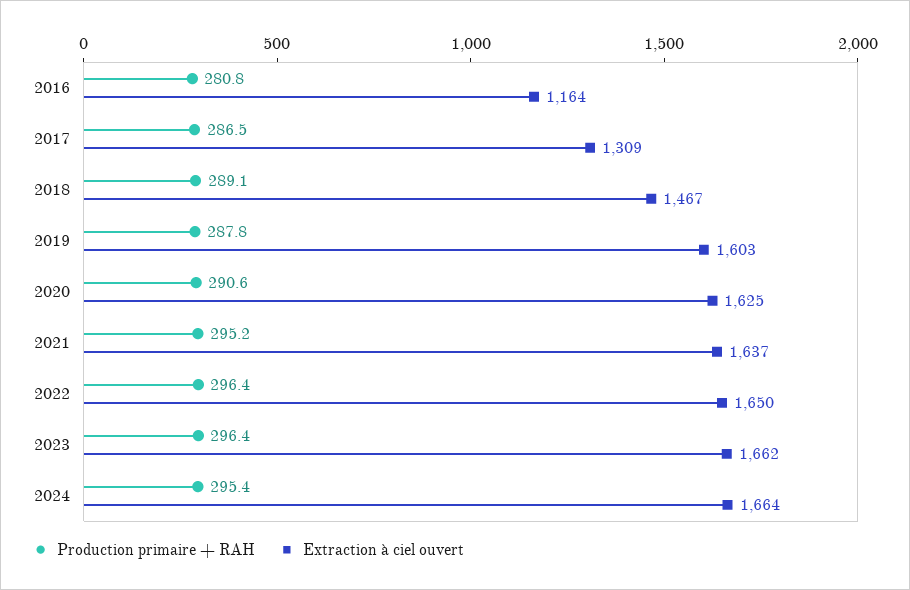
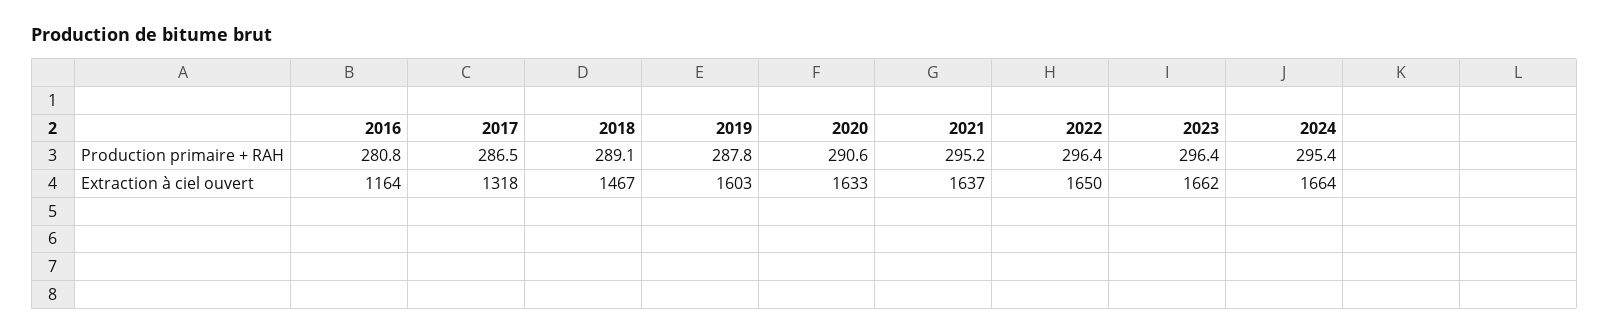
Extraction à ciel ouvert, 2017: 1309 -> 1318
Extraction à ciel ouvert, 2020: 1625 -> 1633

